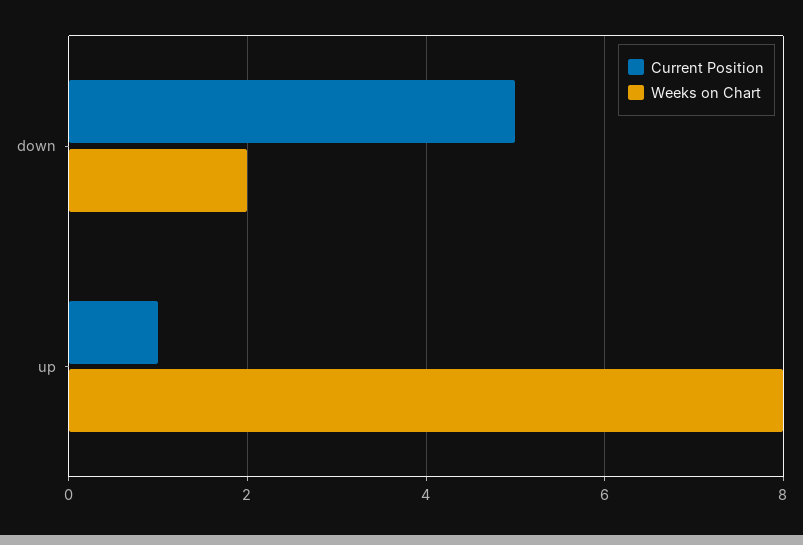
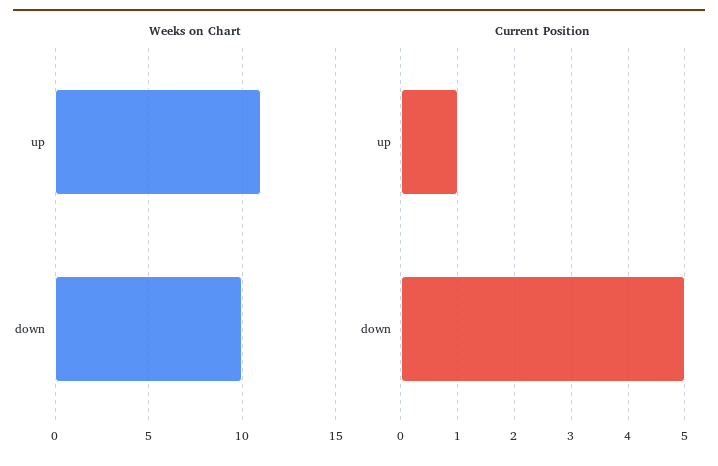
Weeks on Chart, down: 2 -> 10
Weeks on Chart, up: 8 -> 11

